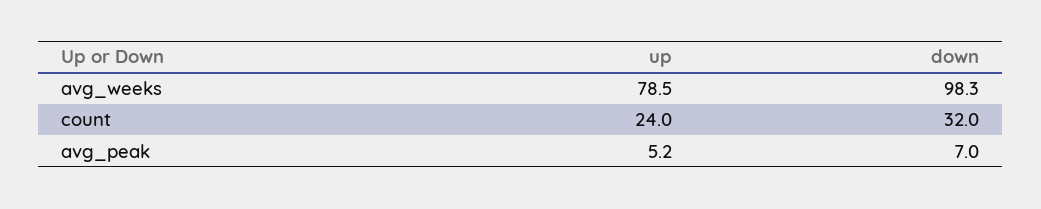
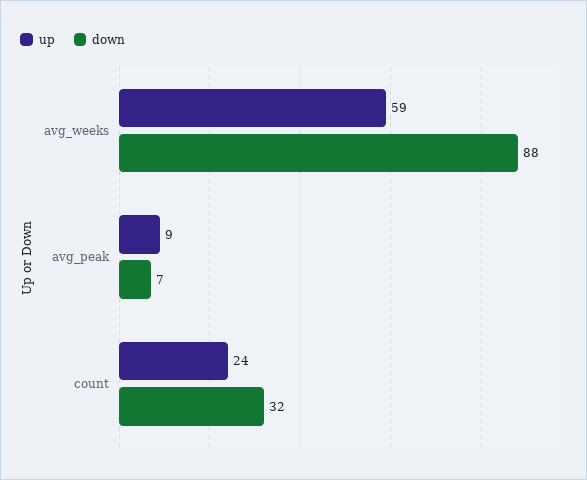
up, avg_weeks: 78.5 -> 59
down, avg_weeks: 98.3 -> 88
up, avg_peak: 5.2 -> 9

